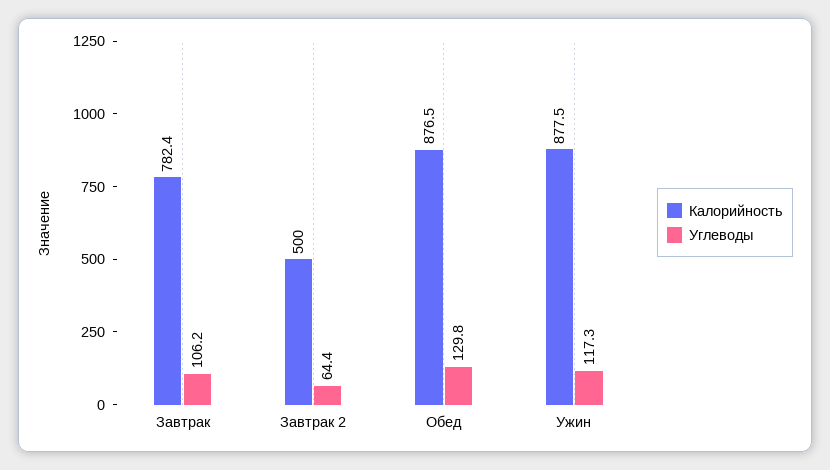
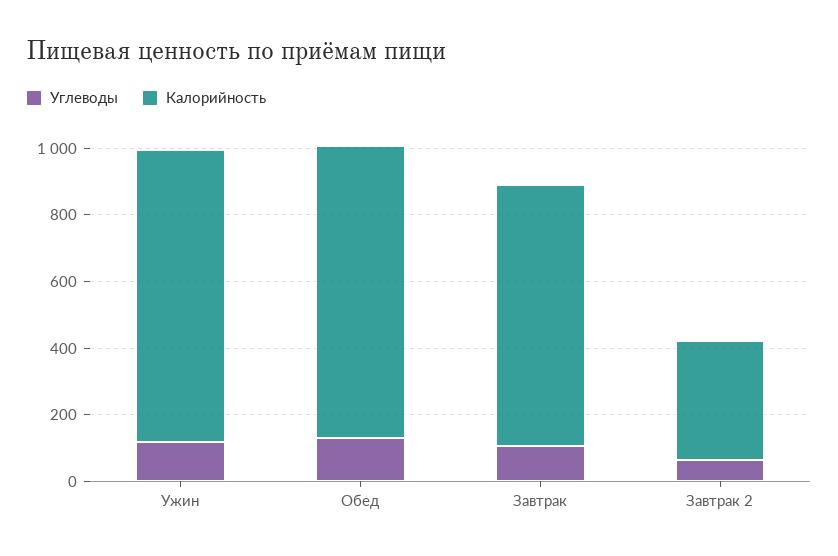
Калорийность, Завтрак 2: 500 -> 350

